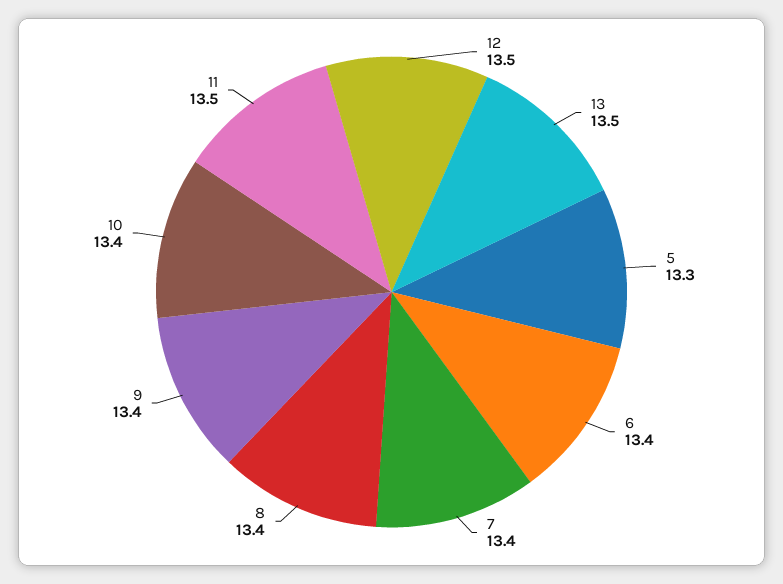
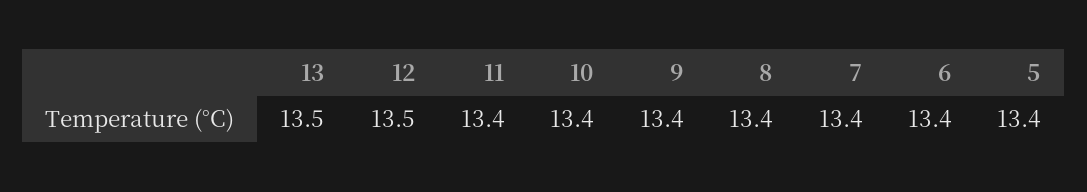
5: 13.3 -> 13.4
11: 13.5 -> 13.4

